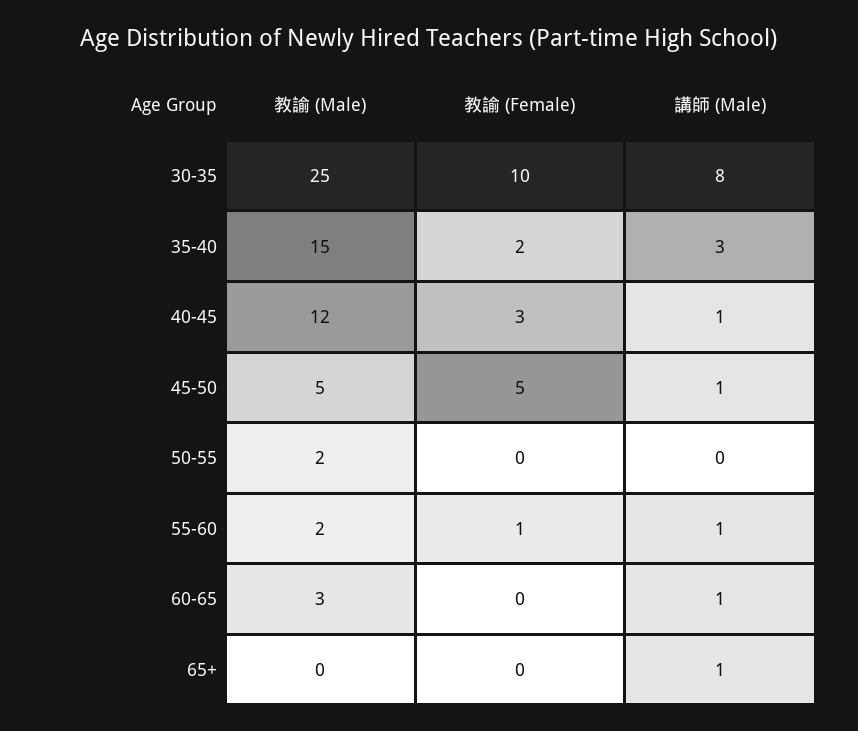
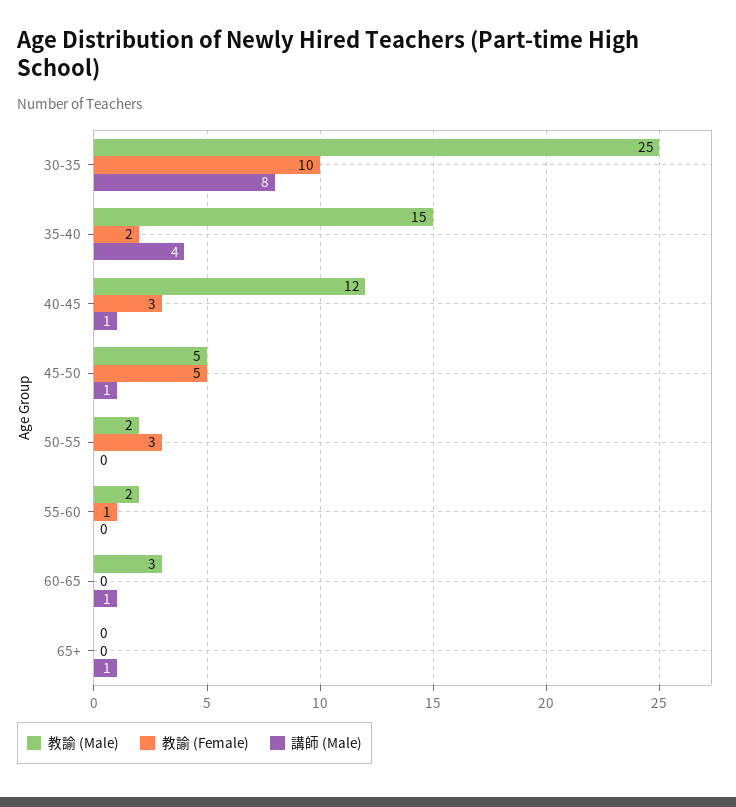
講師 (Male), 35-40: 3 -> 4
教諭 (Female), 50-55: 0 -> 3
講師 (Male), 55-60: 1 -> 0

